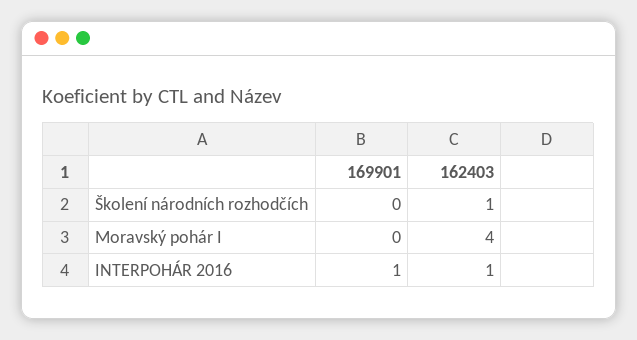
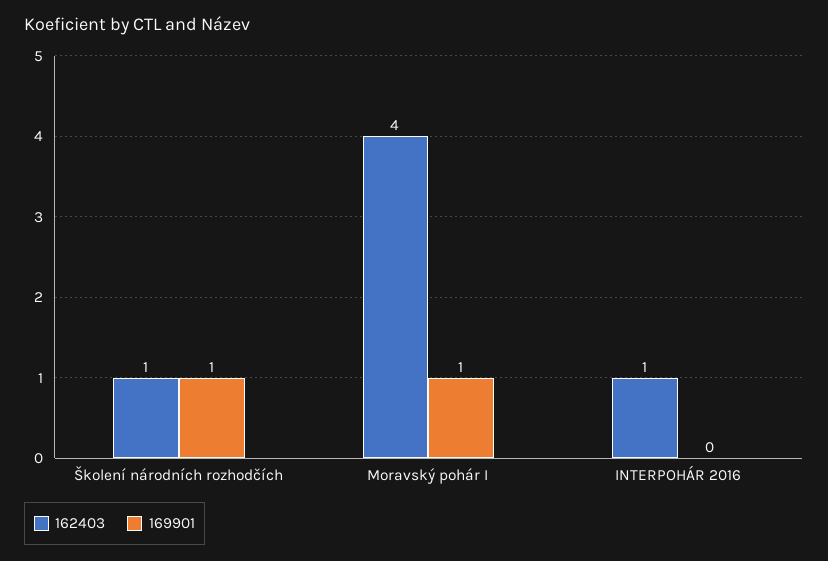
169901, Školení národních rozhodčích: 0 -> 1
169901, Moravský pohár I: 0 -> 1
169901, INTERPOHÁR 2016: 1 -> 0

